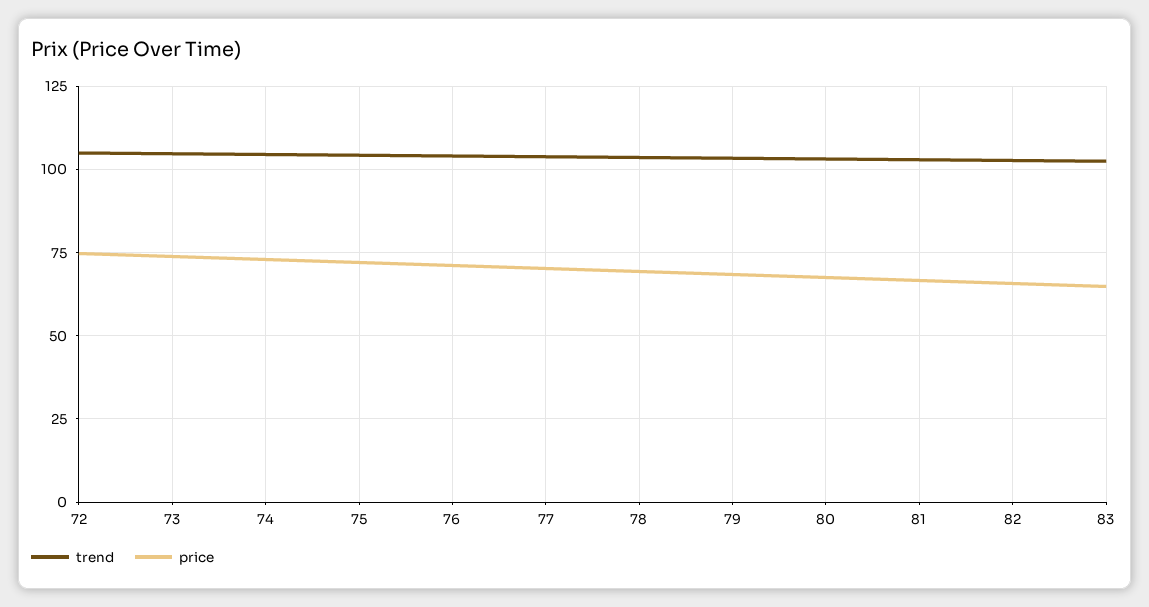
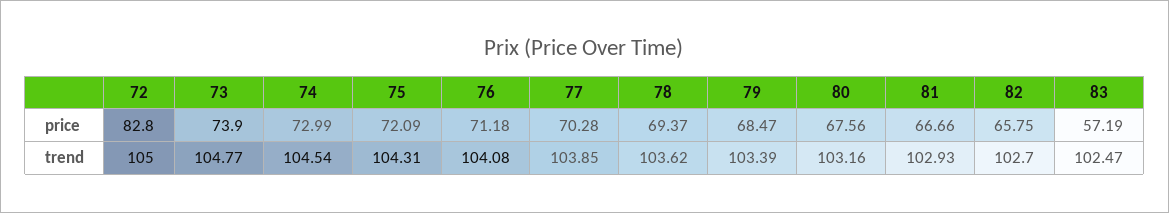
price, 72: 75 -> 82.8
price, 83: 65 -> 57.19

